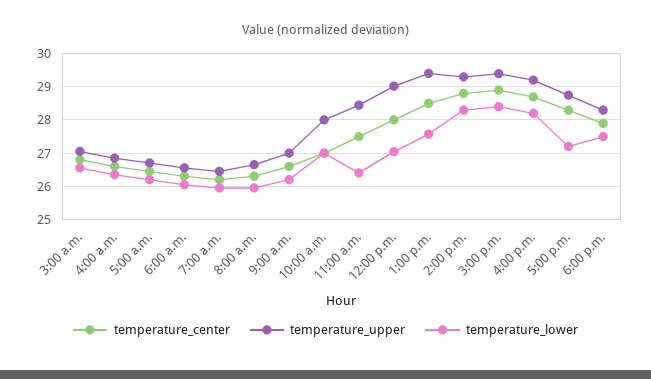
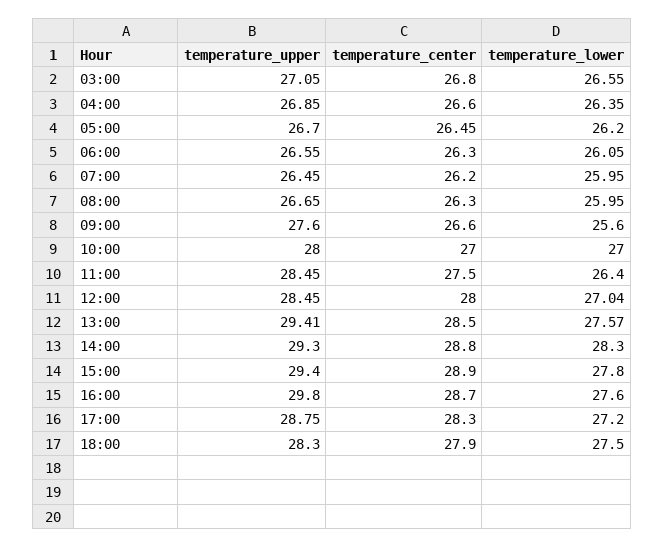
temperature_upper, 9:00 a.m.: 27 -> 27.6
temperature_lower, 9:00 a.m.: 26.2 -> 25.6
temperature_upper, 12:00 p.m.: 29 -> 28.45
temperature_lower, 3:00 p.m.: 28.4 -> 27.8
temperature_upper, 4:00 p.m.: 29.2 -> 29.8
temperature_lower, 4:00 p.m.: 28.2 -> 27.6

